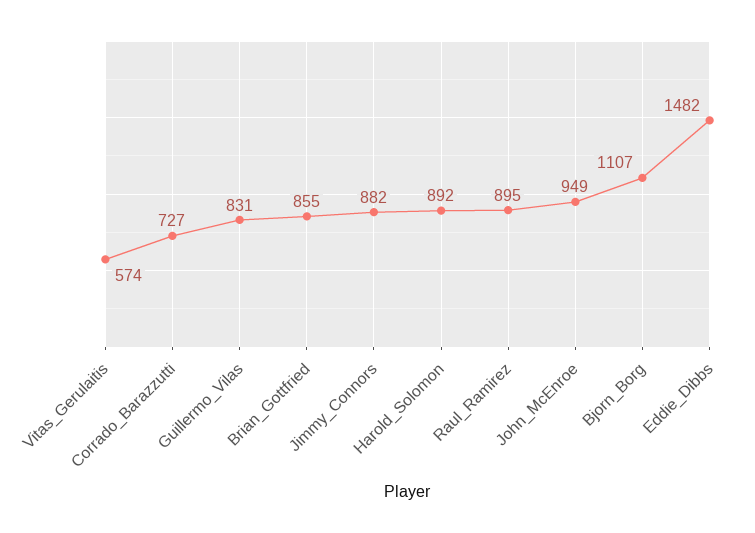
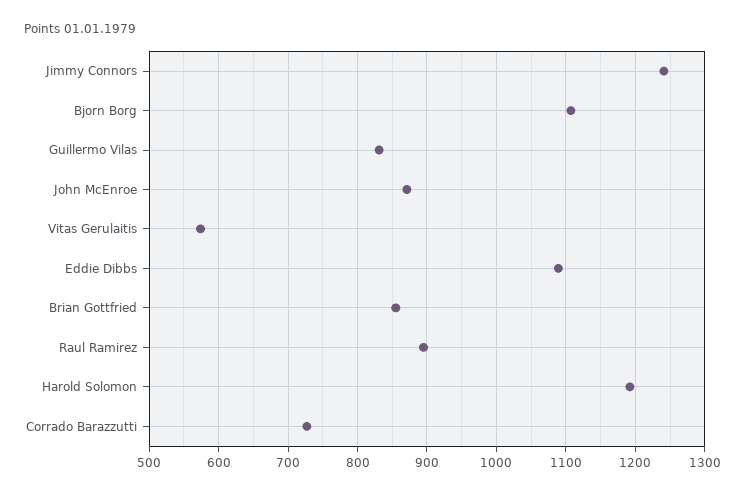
Jimmy_Connors: 882 -> 1240
Harold_Solomon: 892 -> 1190
John_McEnroe: 949 -> 870
Eddie_Dibbs: 1482 -> 1090

